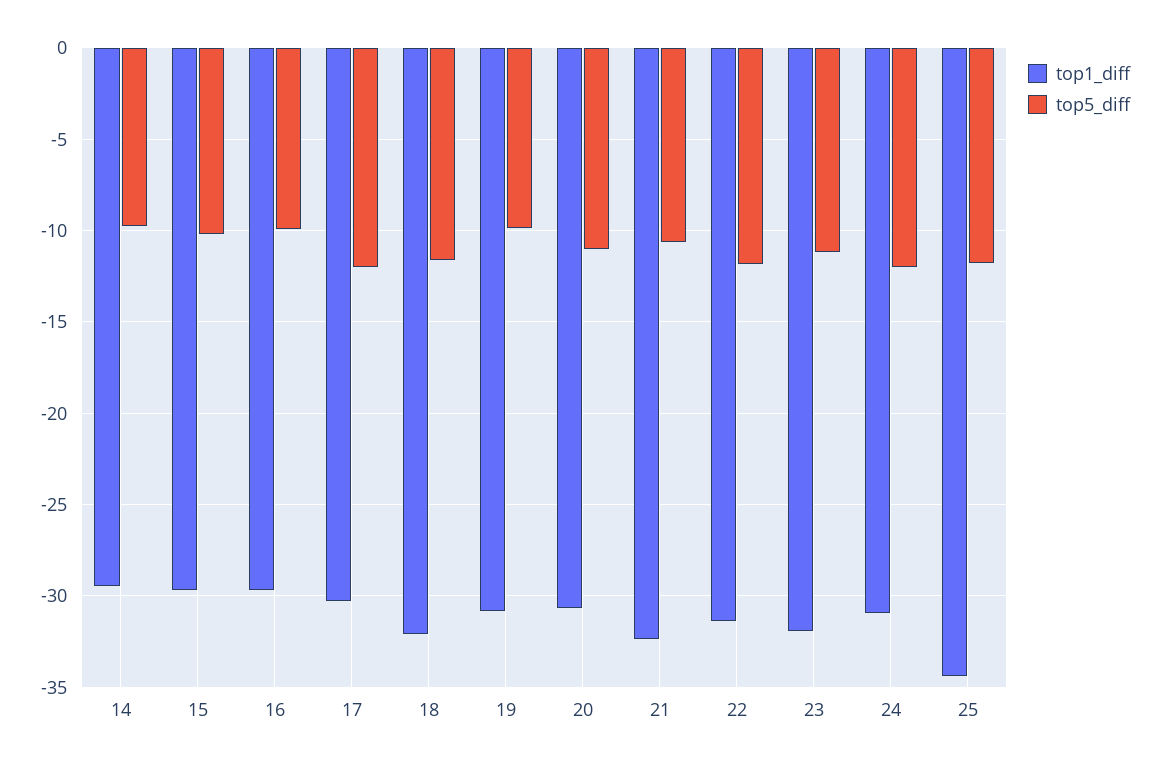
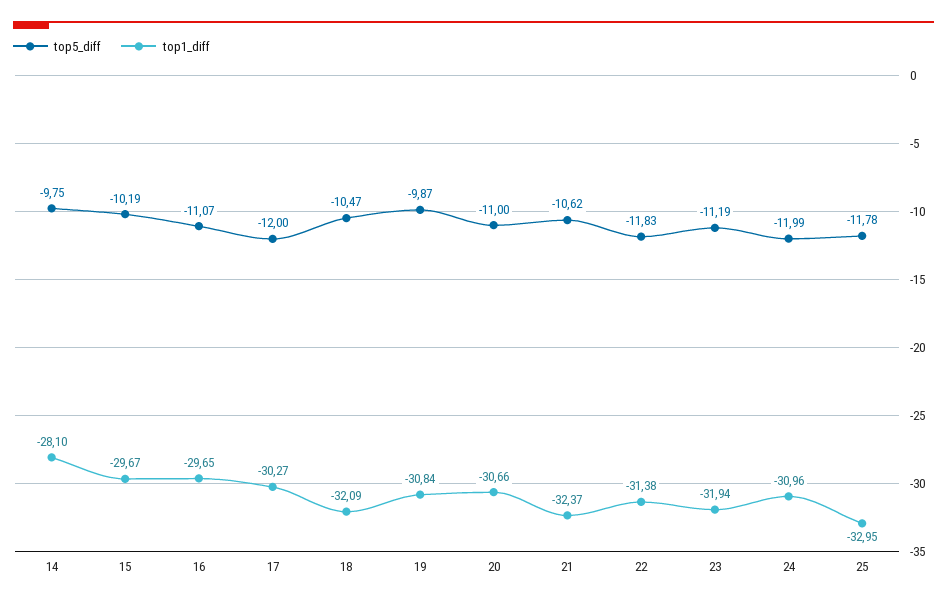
top1_diff, 14: -29.5 -> -28.1
top5_diff, 16: -10 -> -11.07
top5_diff, 18: -11.5 -> -10.47
top1_diff, 25: -34.5 -> -32.95

